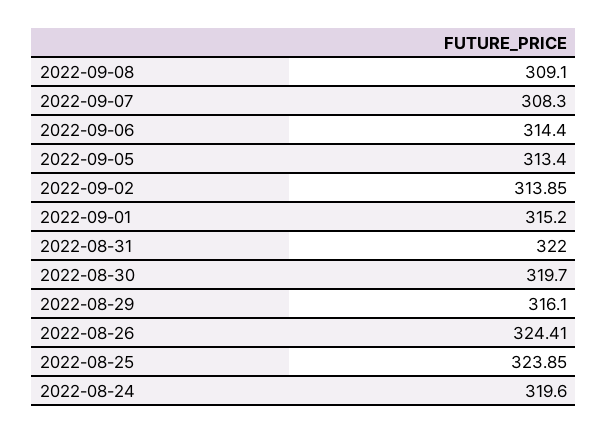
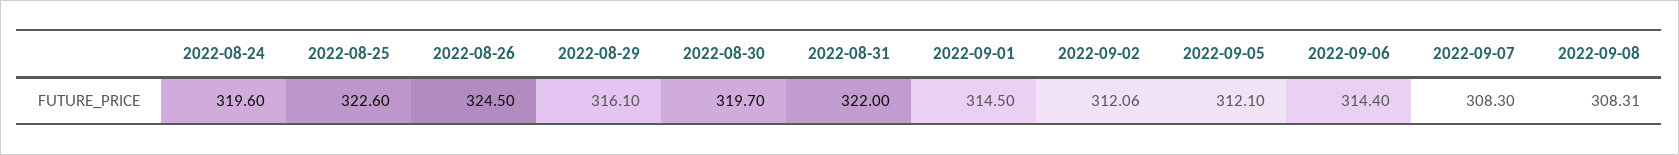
2022-09-08: 309.1 -> 308.31
2022-09-05: 313.4 -> 312.1
2022-09-02: 313.85 -> 312.06
2022-09-01: 315.2 -> 314.5
2022-08-26: 324.41 -> 324.5
2022-08-25: 323.85 -> 322.6

